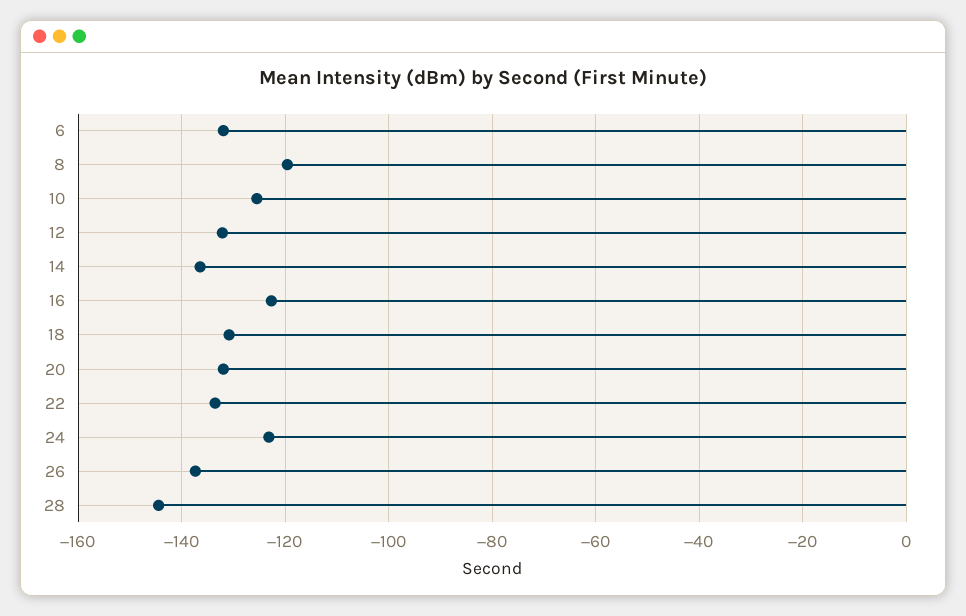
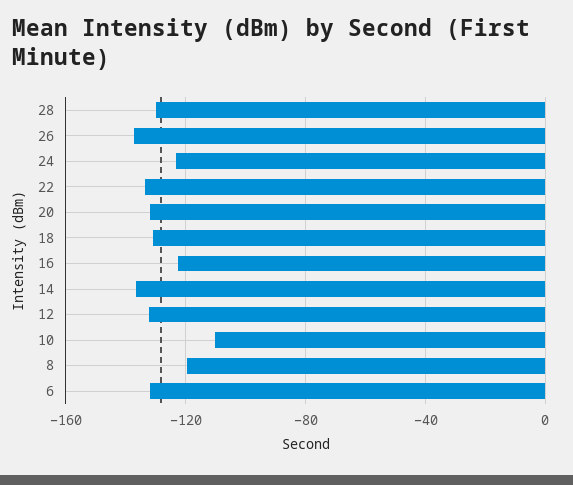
10: -126 -> -110
28: -144 -> -130

